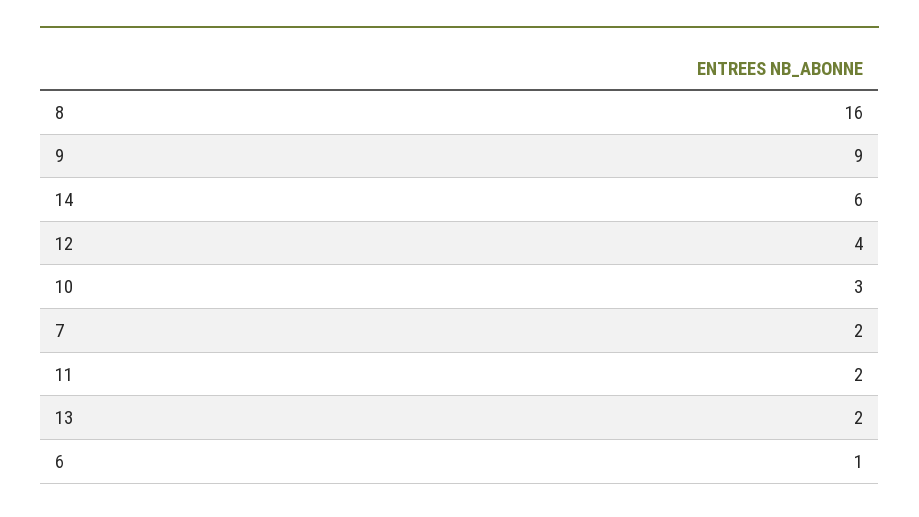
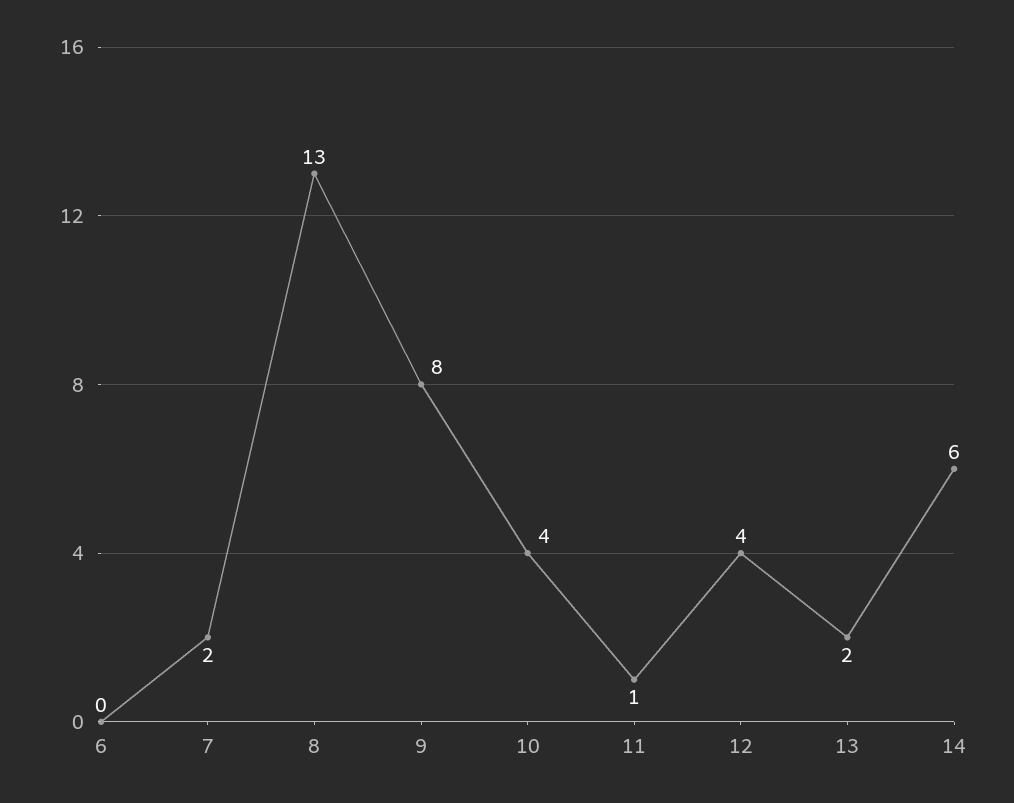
8: 16 -> 13
9: 9 -> 8
10: 3 -> 4
11: 2 -> 1
6: 1 -> 0

